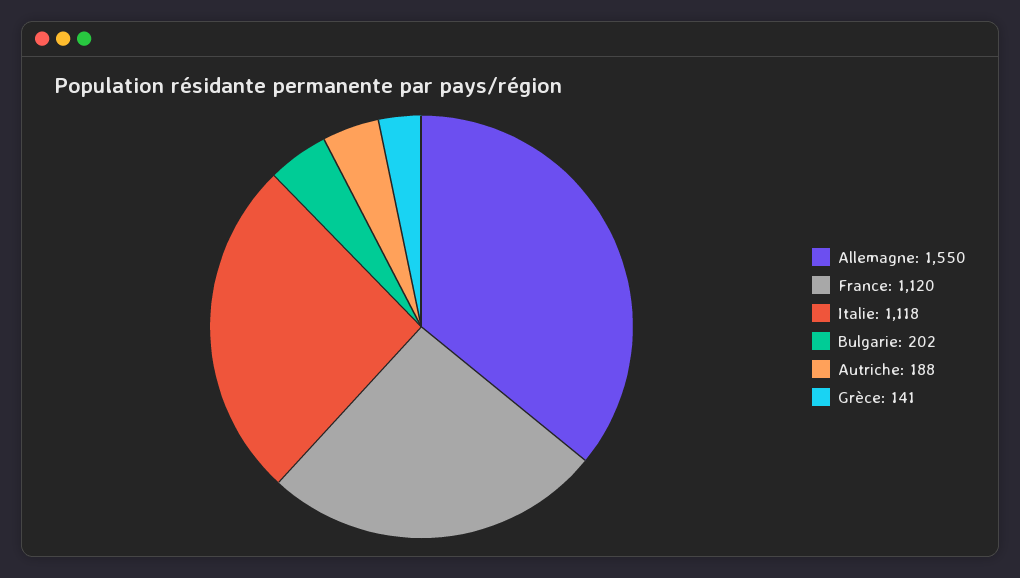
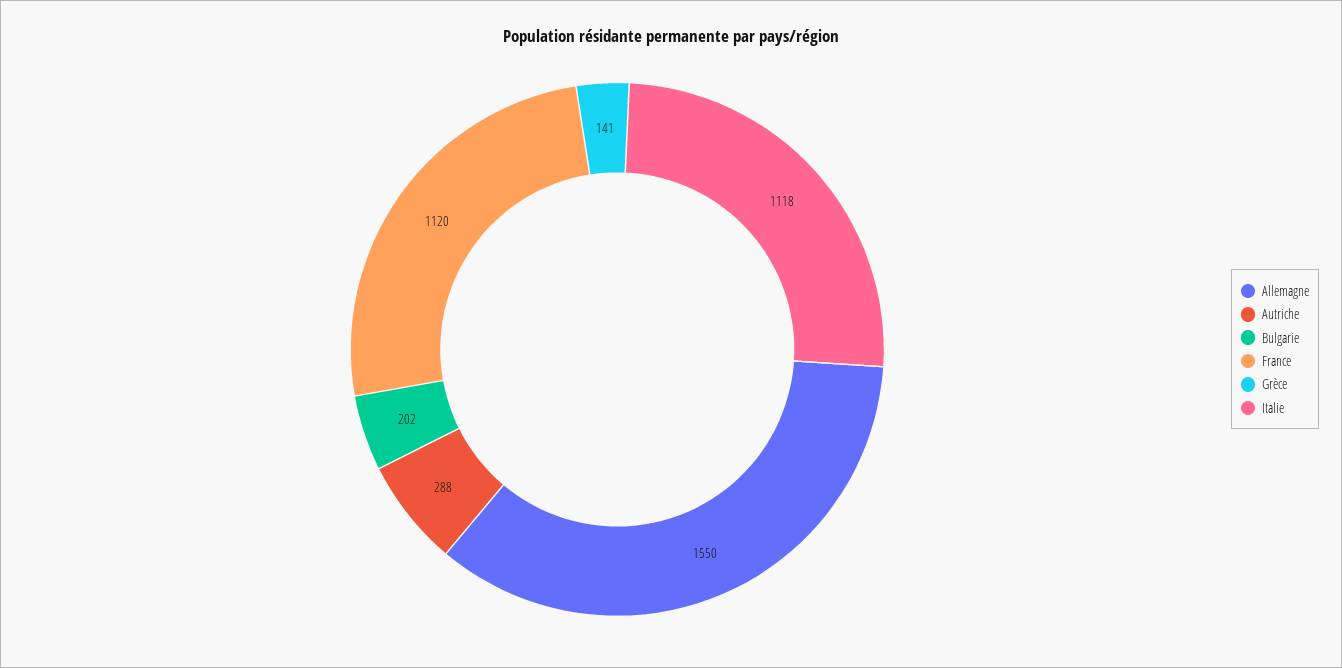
Autriche: 188 -> 288

